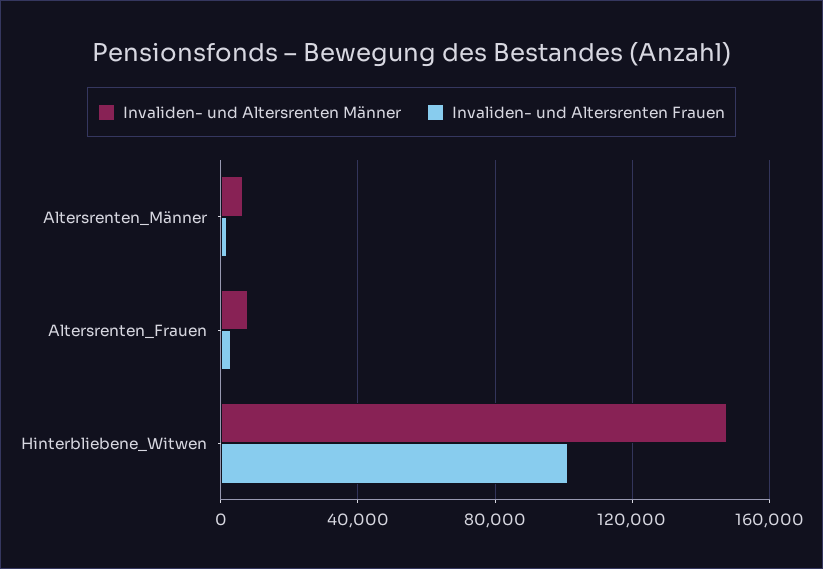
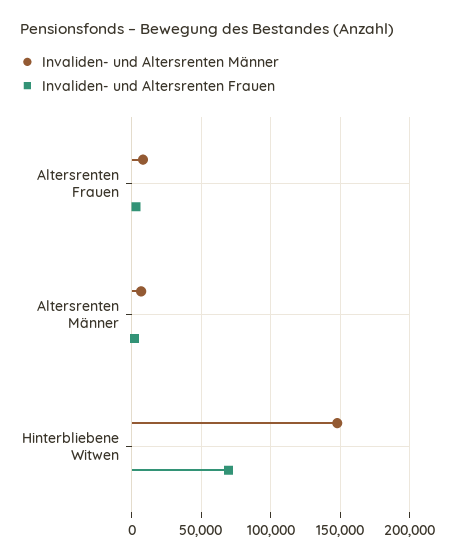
Invaliden- und Altersrenten Frauen, Hinterbliebene_Witwen: 100000 -> 70000

